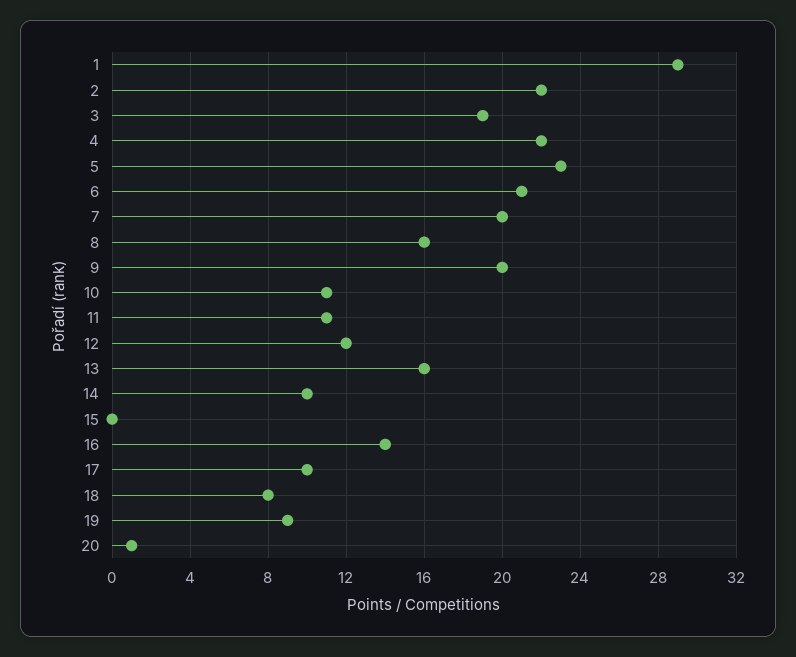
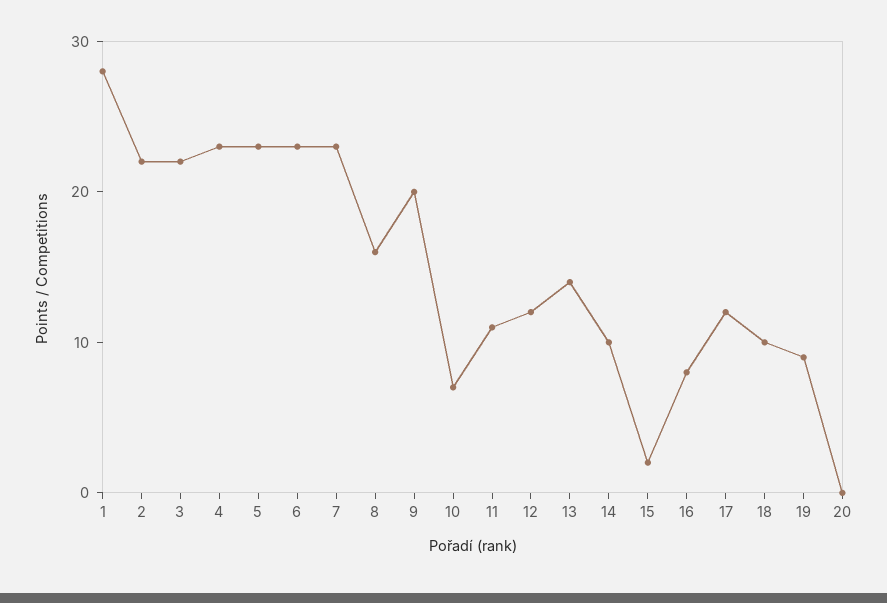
1: 29 -> 28
3: 19 -> 22
4: 22 -> 23
6: 21 -> 23
7: 20 -> 23
10: 11 -> 7
13: 16 -> 14
15: 0 -> 2
16: 14 -> 8
17: 10 -> 12
18: 8 -> 10
20: 1 -> 0

